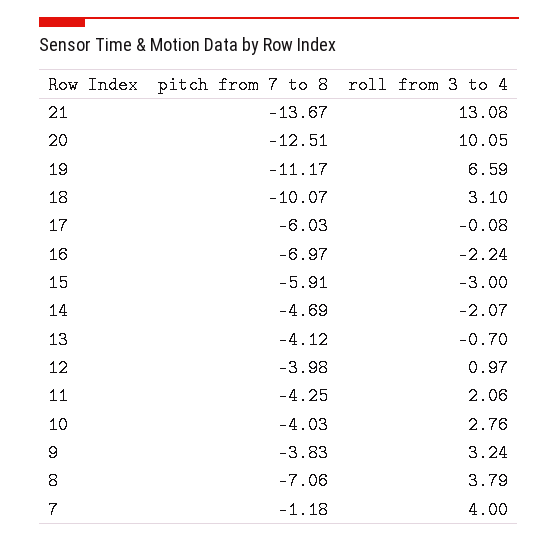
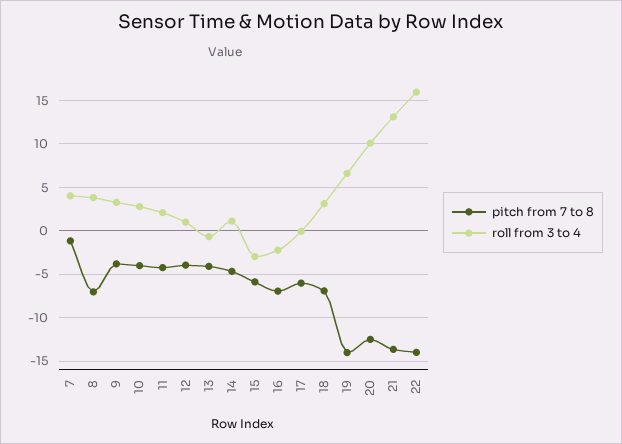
pitch from 7 to 8, 19: -11.17 -> -14
pitch from 7 to 8, 18: -10.07 -> -7
roll from 3 to 4, 14: -2.07 -> 1
pitch from 7 to 8, 22: none -> -14
roll from 3 to 4, 22: none -> 16

